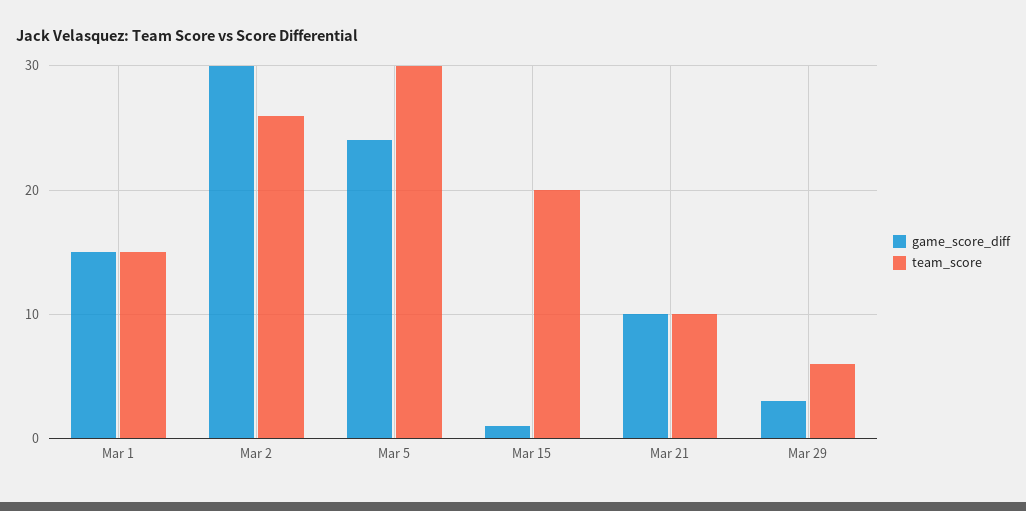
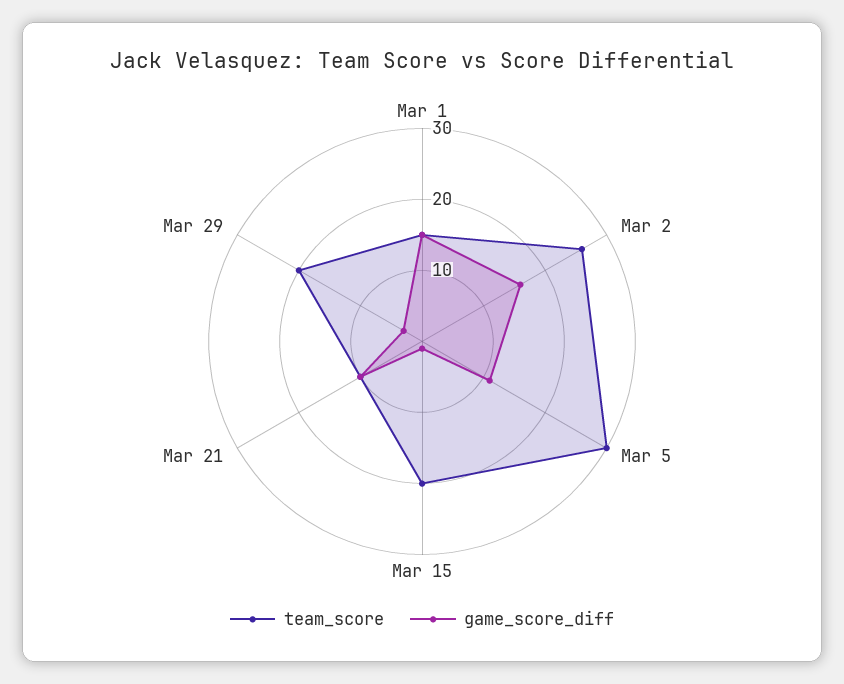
game_score_diff, Mar 2: 30 -> 15
game_score_diff, Mar 5: 24 -> 10
team_score, Mar 29: 6 -> 20

